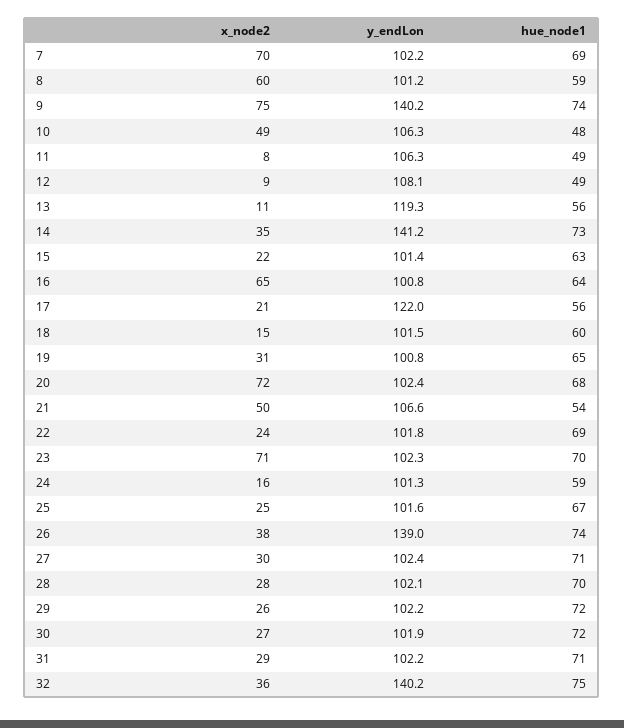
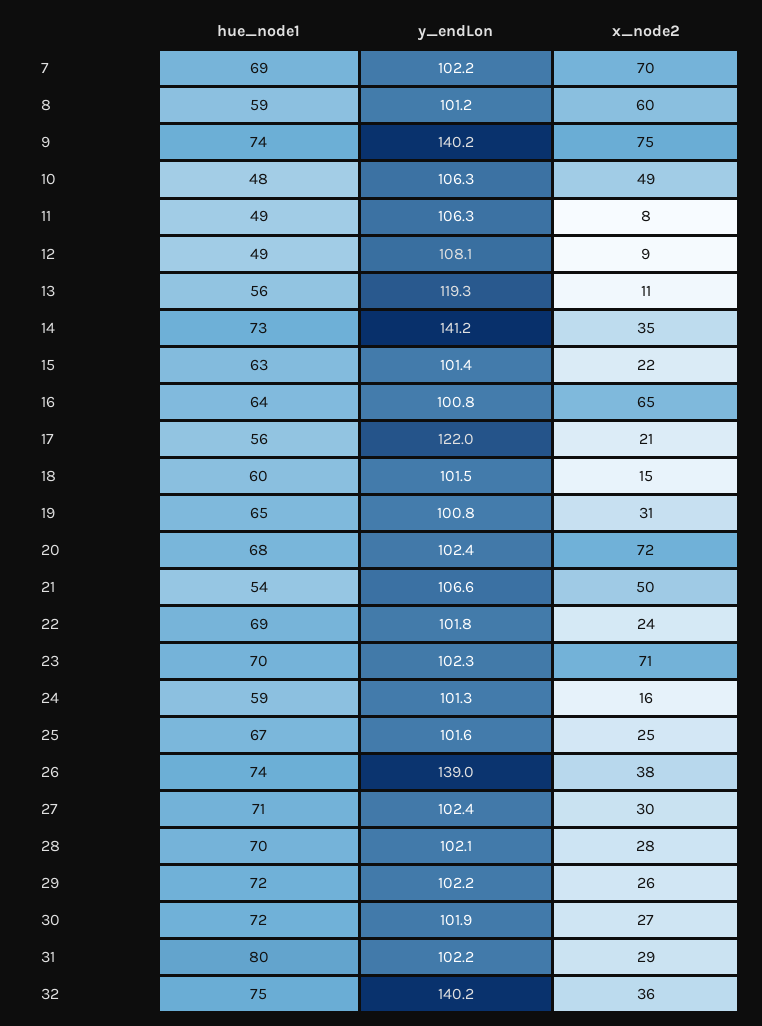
hue_node1, 31: 71 -> 80

